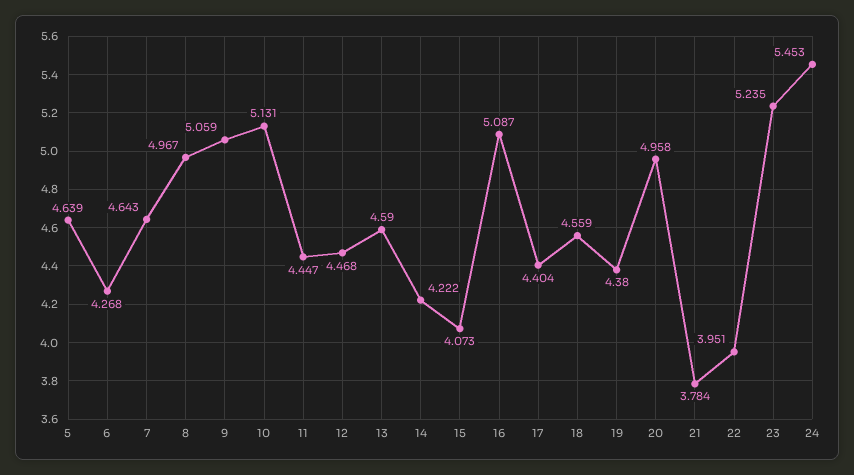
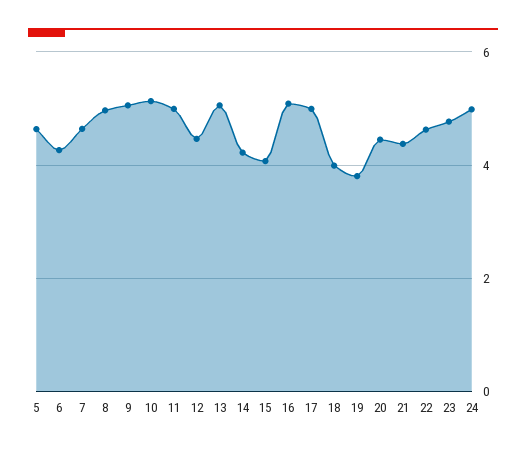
11: 4.447 -> 5
13: 4.59 -> 5
17: 4.404 -> 5
18: 4.559 -> 4
19: 4.38 -> 3.8
20: 4.958 -> 4.4
21: 3.784 -> 4.4
22: 3.951 -> 4.6
23: 5.235 -> 4.8
24: 5.453 -> 5

